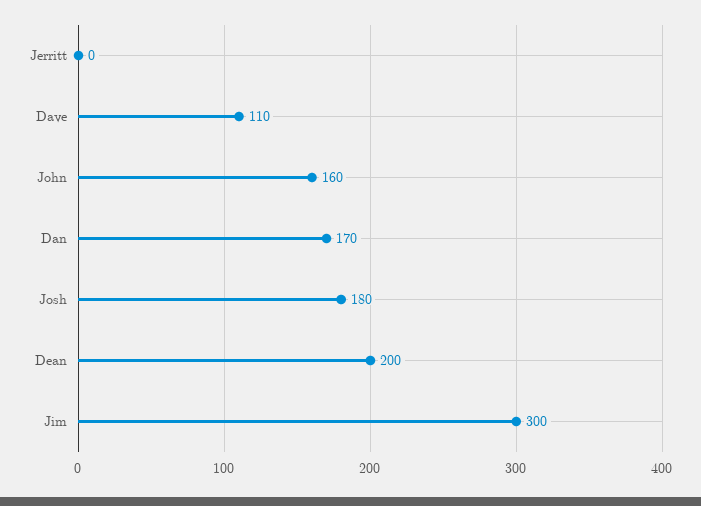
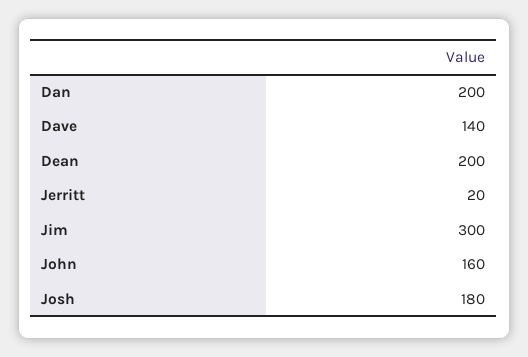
Jerritt: 0 -> 20
Dave: 110 -> 140
Dan: 170 -> 200

